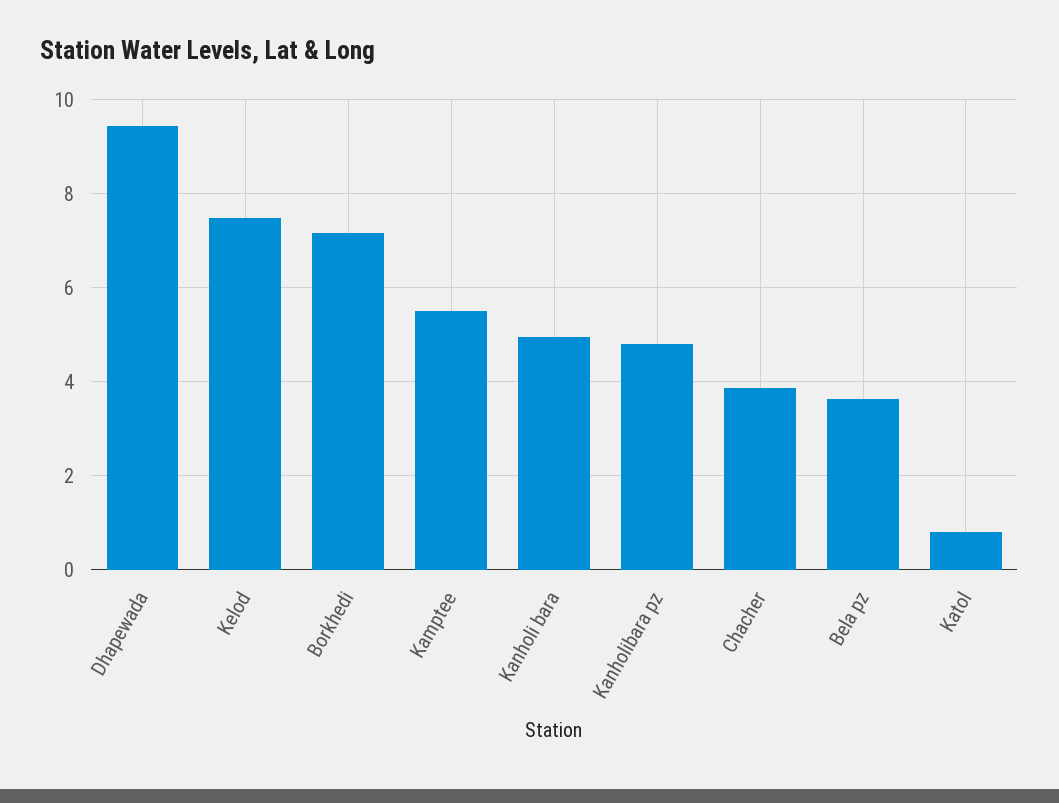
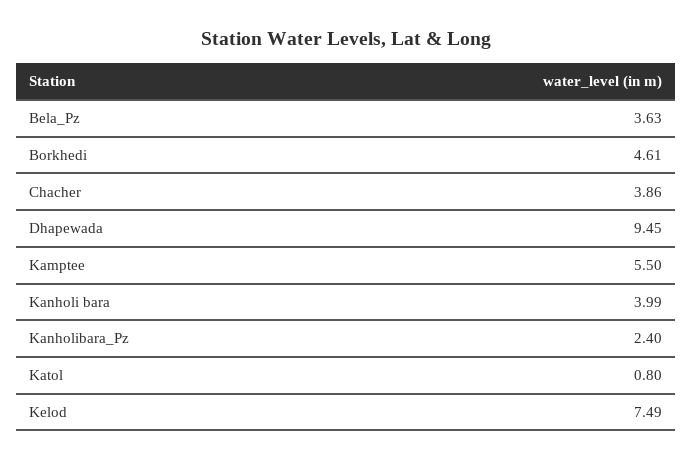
Borkhedi: 7.2 -> 4.61
Kanholi bara: 5 -> 3.99
Kanholibara pz: 4.8 -> 2.4

